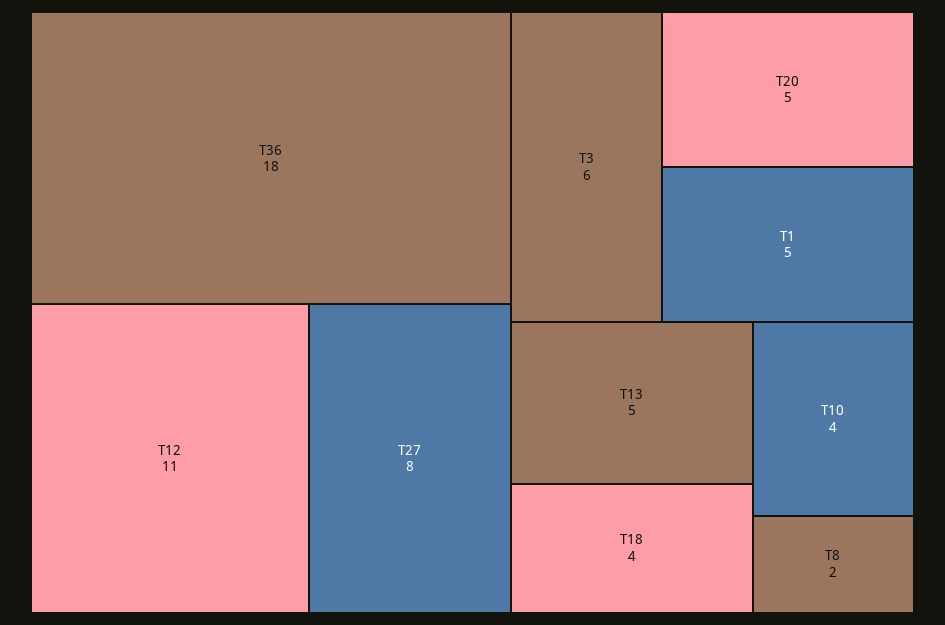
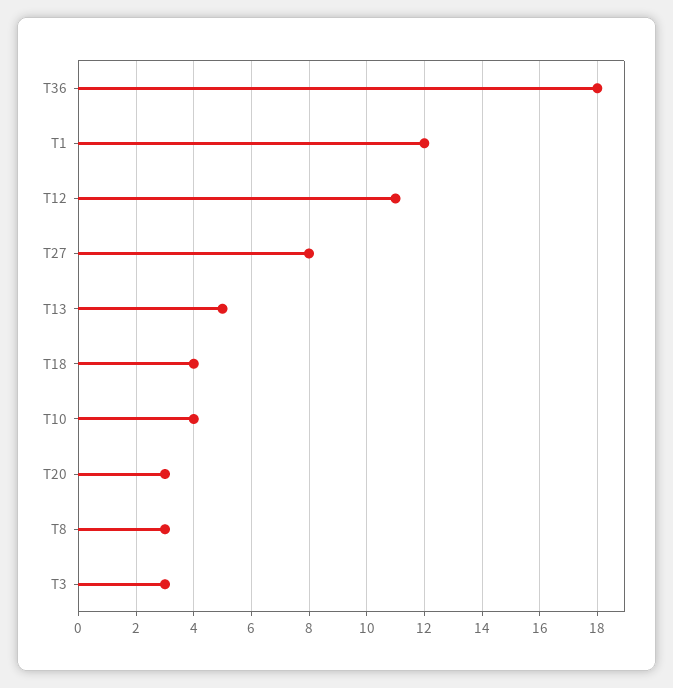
T3: 6 -> 3
T20: 5 -> 3
T1: 5 -> 12
T8: 2 -> 3

